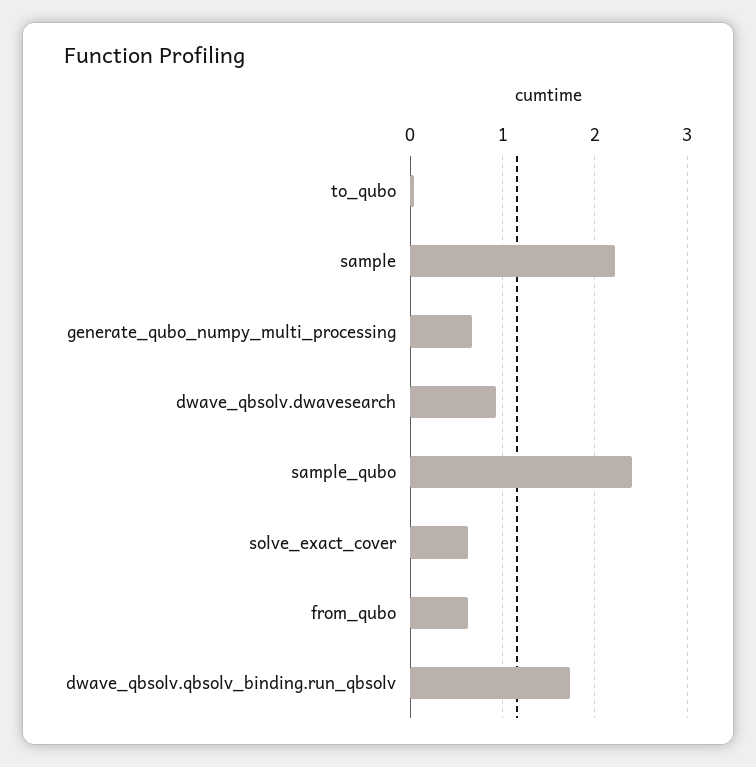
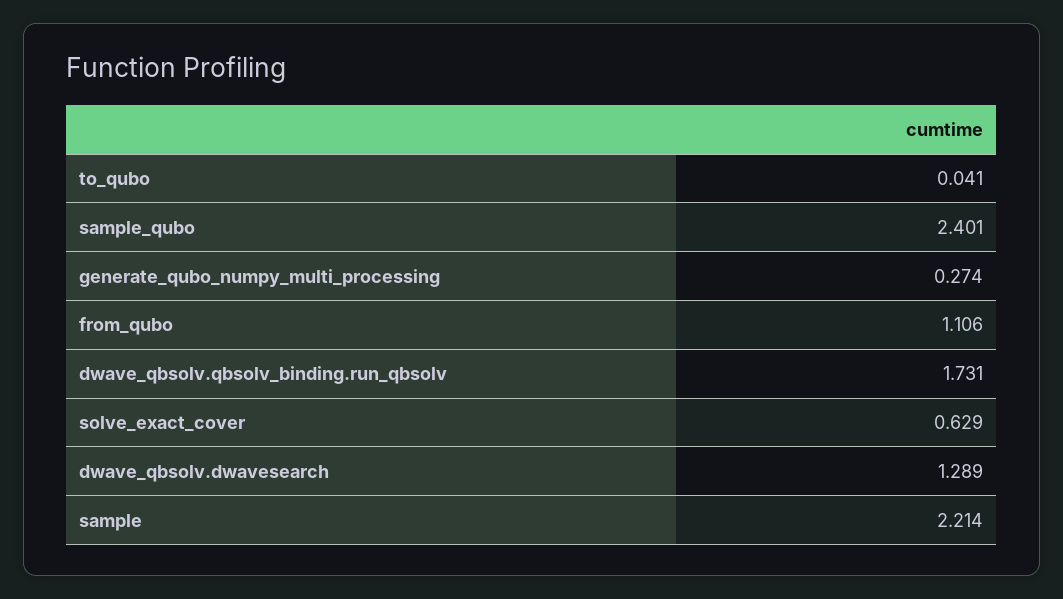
generate_qubo_numpy_multi_processing: 0.7 -> 0.274
dwave_qbsolv.dwavesearch: 0.9 -> 1.289
from_qubo: 0.6 -> 1.106

